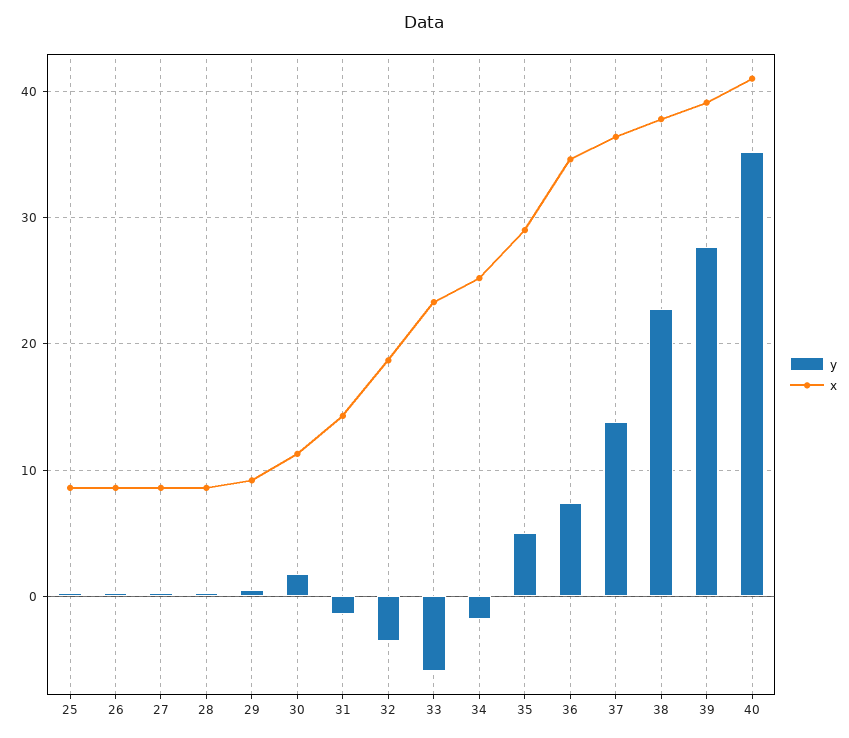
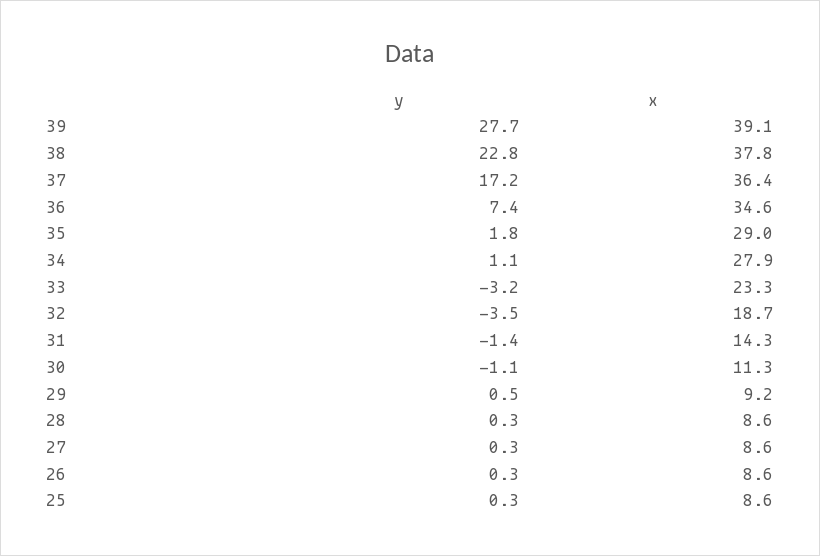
y, 30: 2 -> -1.1
y, 33: -6 -> -3.2
y, 34: -2 -> 1.1
x, 34: 25 -> 27.9
y, 35: 5 -> 1.8
y, 37: 14 -> 17.2
y, 40: 35 -> none
x, 40: 41 -> none

